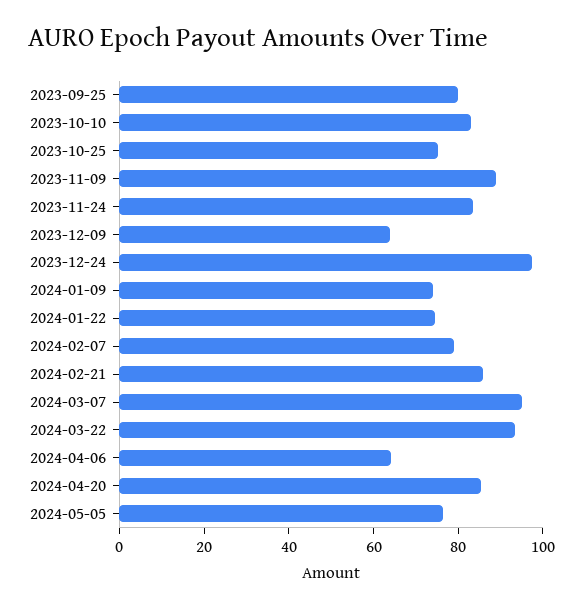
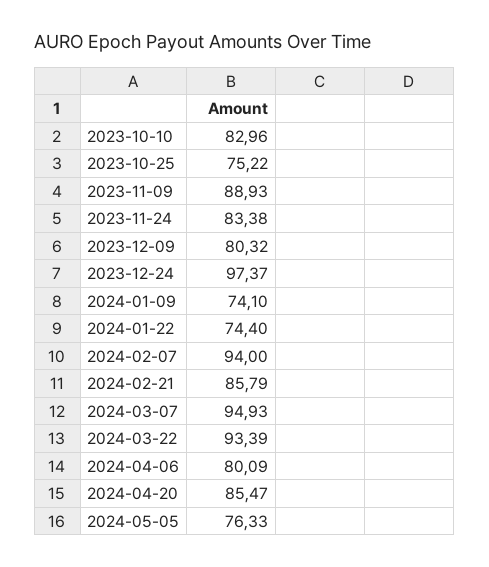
2023-09-25: 80 -> none
2023-12-09: 65 -> 80.32
2024-02-07: 80 -> 94
2024-04-06: 65 -> 80.09

